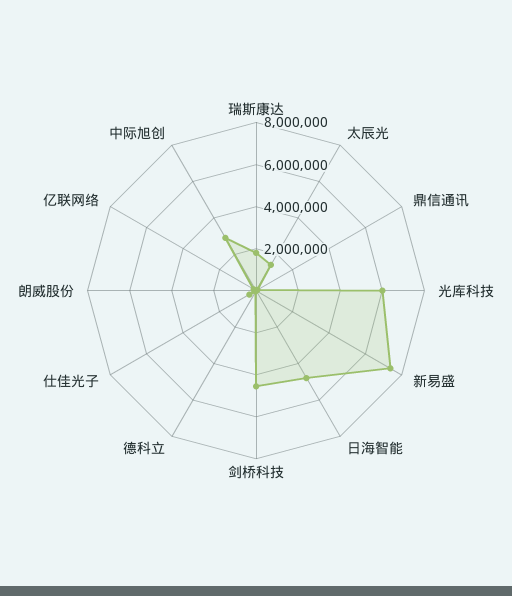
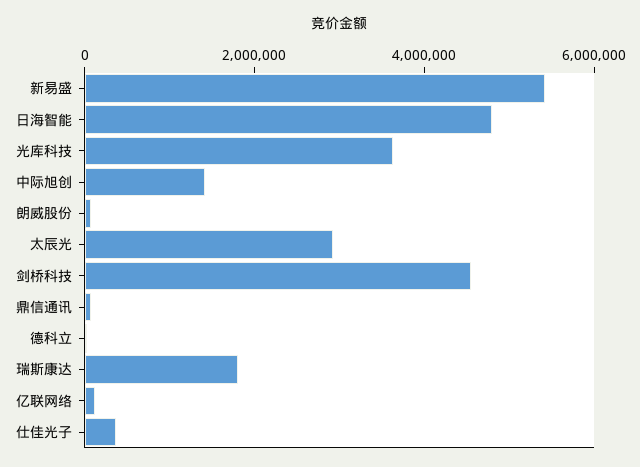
太辰光: 1500000 -> 3000000
光库科技: 6000000 -> 3500000
新易盛: 7500000 -> 5500000
中际旭创: 3000000 -> 1500000

